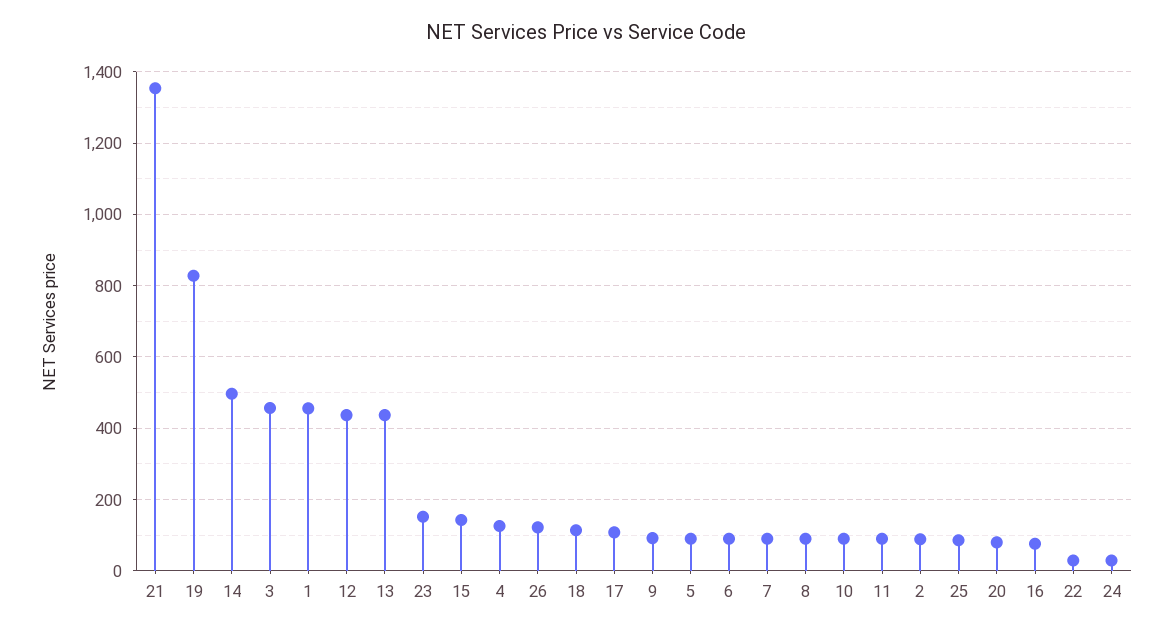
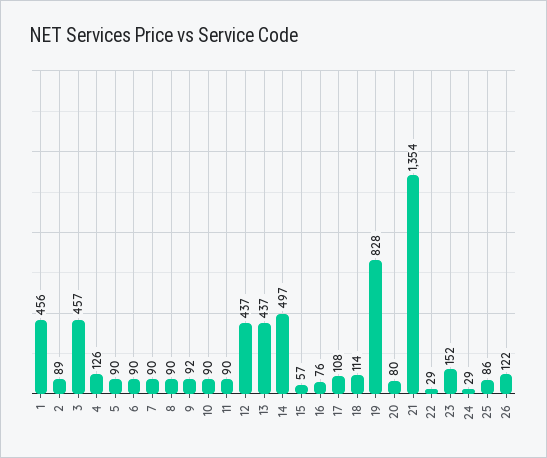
15: 140 -> 57

